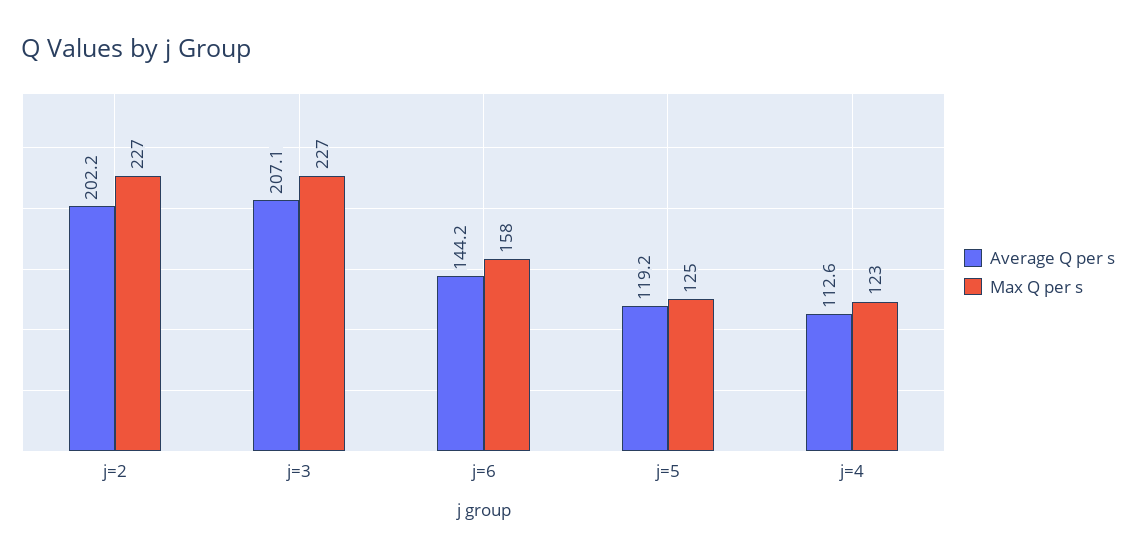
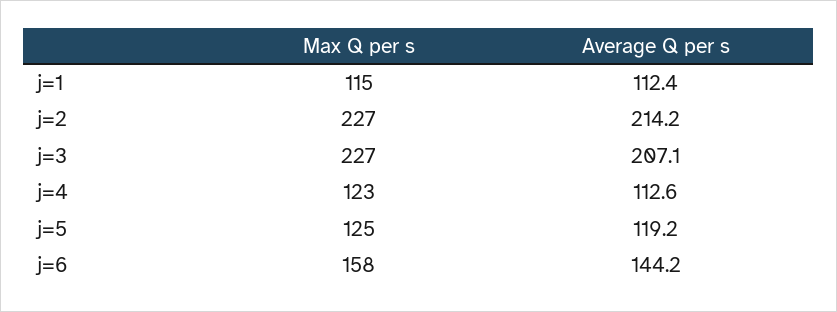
Average Q per s, j=2: 202.2 -> 214.2
Max Q per s, j=1: none -> 115
Average Q per s, j=1: none -> 112.4

